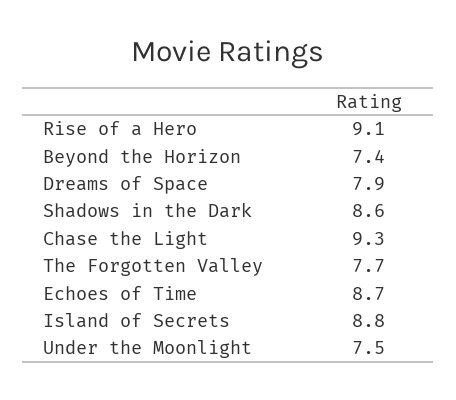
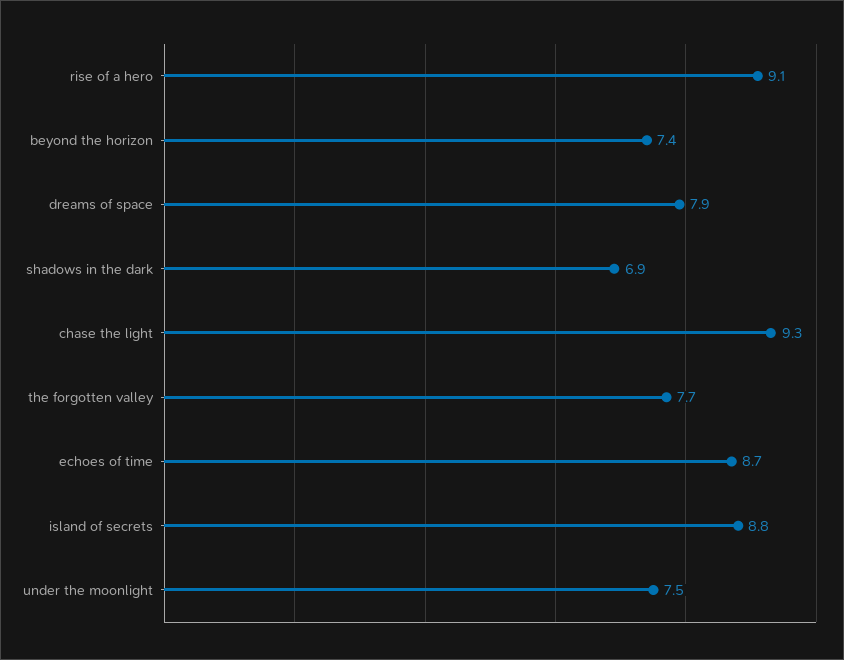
Shadows in the Dark: 8.6 -> 6.9

